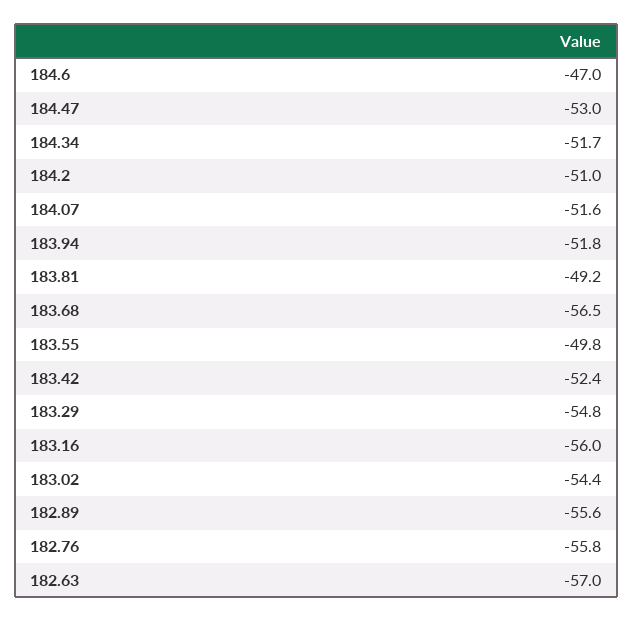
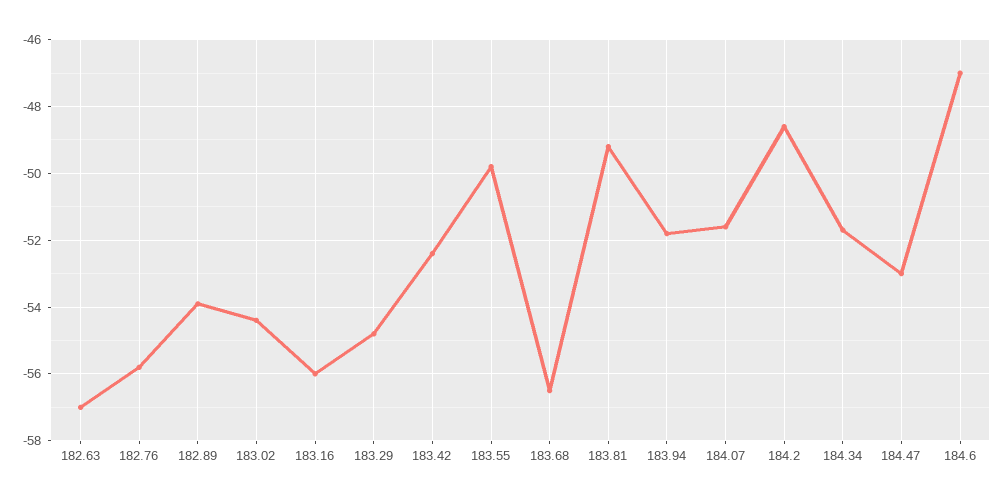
184.2: -51 -> -48.5
182.89: -55.6 -> -54

